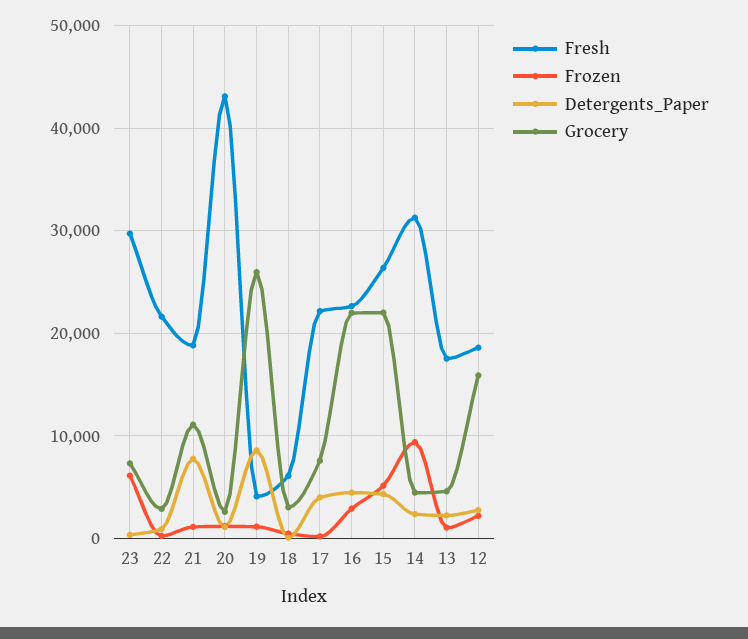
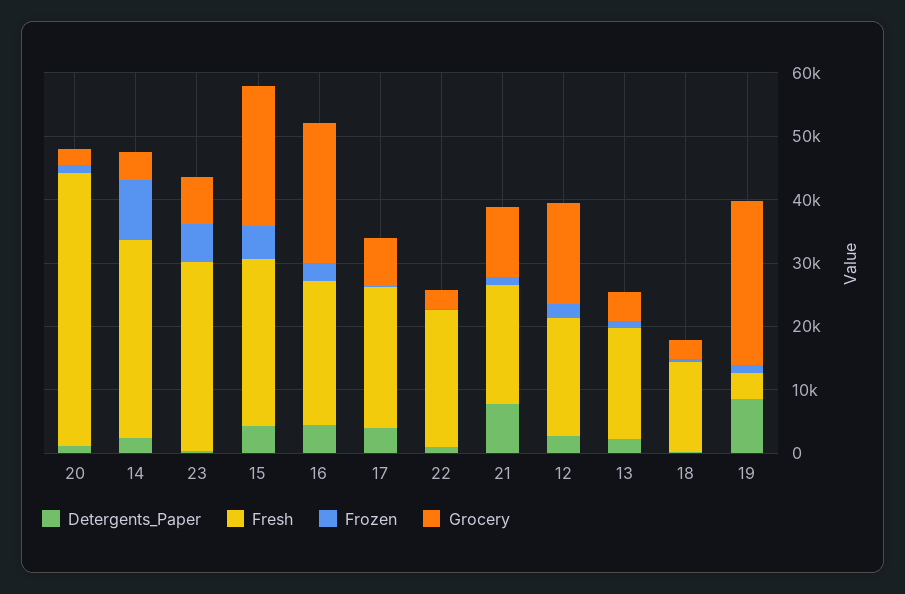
Fresh, 18: 6000 -> 14000

